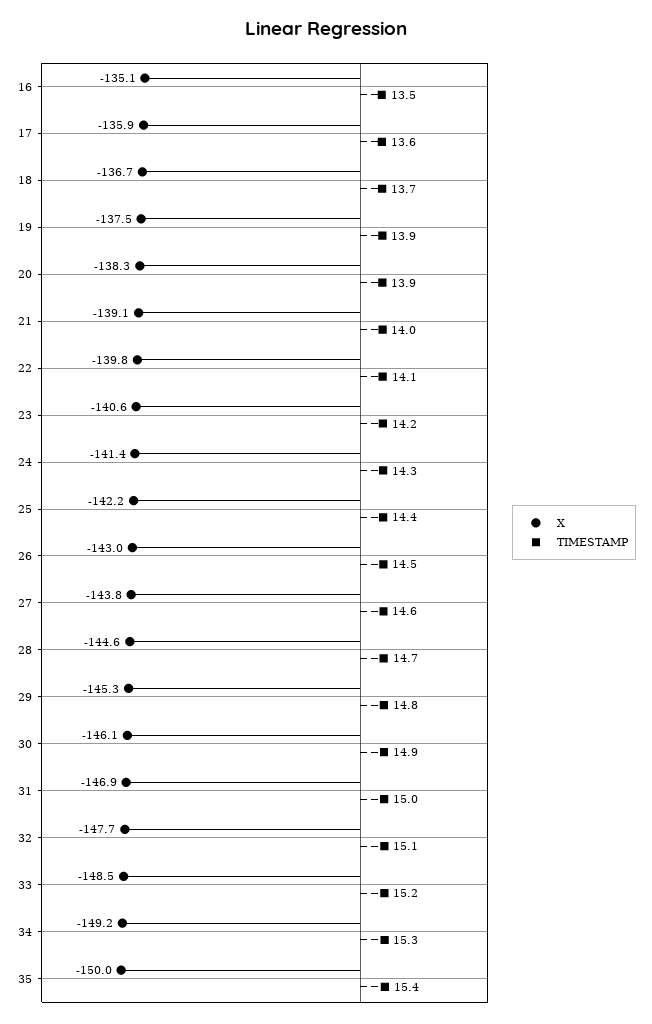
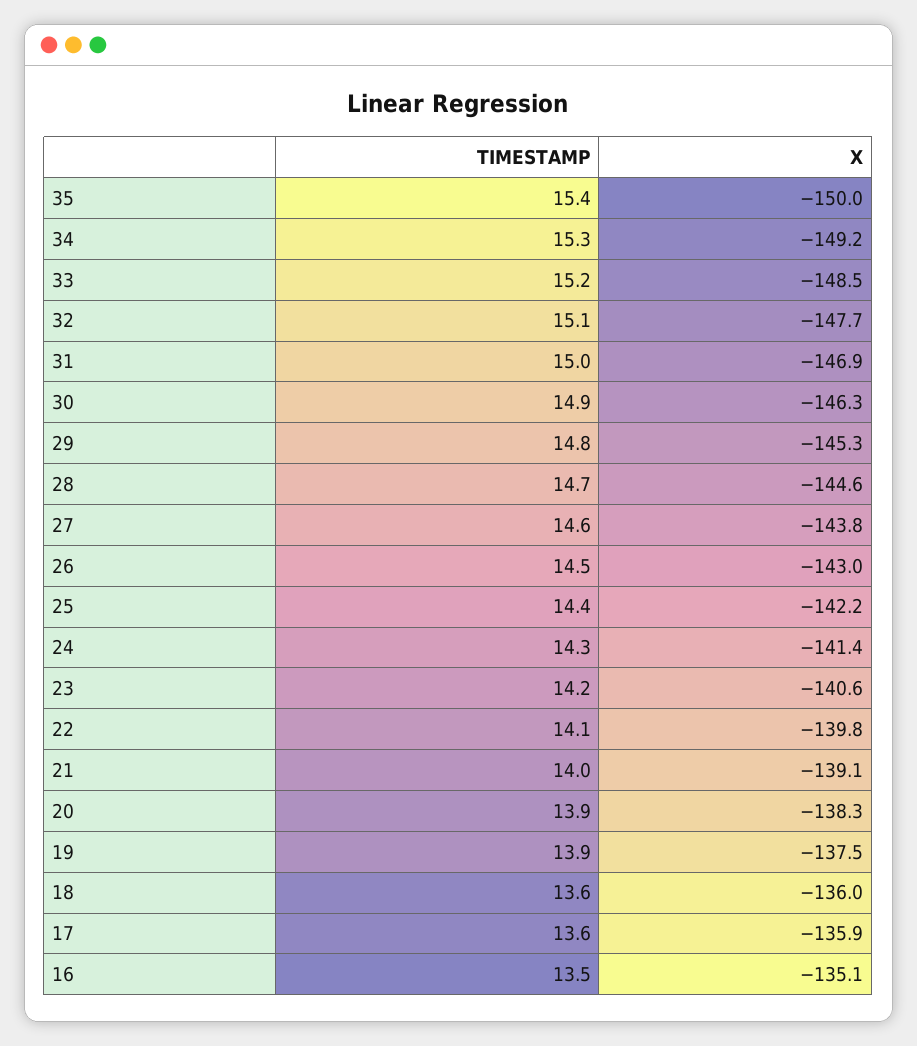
X, 18: -136.7 -> -136
TIMESTAMP, 18: 13.7 -> 13.6
X, 30: -146.1 -> -146.3

